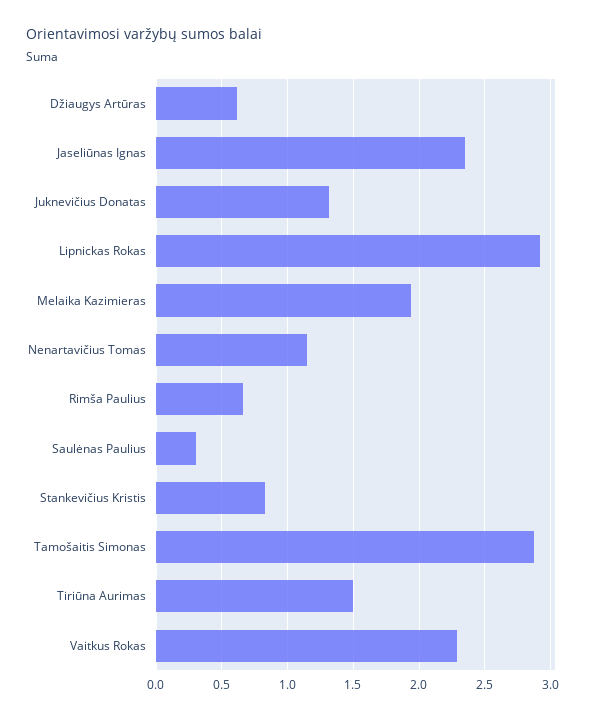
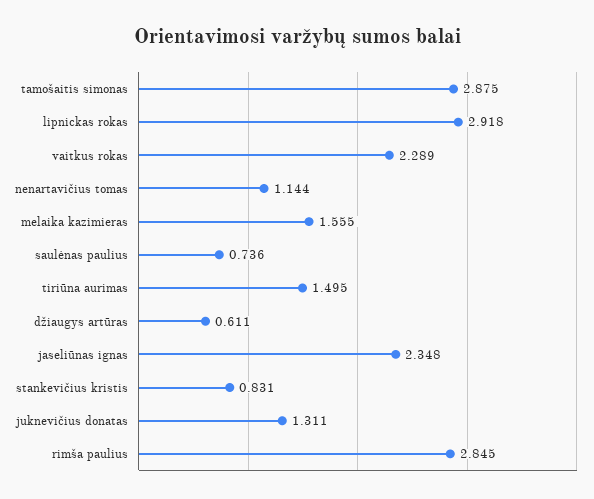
Melaika Kazimieras: 1.95 -> 1.555
Rimša Paulius: 0.65 -> 2.845
Saulėnas Paulius: 0.3 -> 0.736

